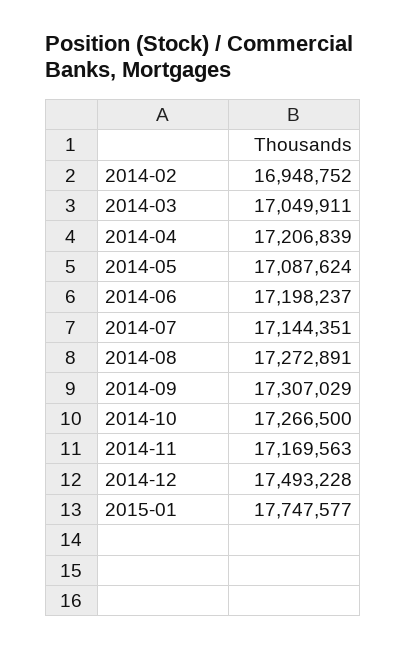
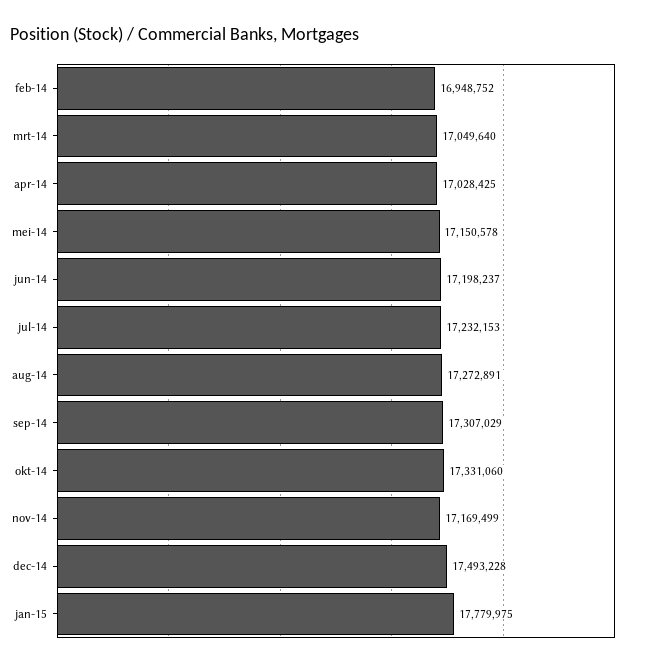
2014-03: 17049911 -> 17049640
2014-04: 17206839 -> 17028425
2014-05: 17087624 -> 17150578
2014-07: 17144351 -> 17232153
2014-10: 17266500 -> 17331060
2014-11: 17169563 -> 17169499
2015-01: 17747577 -> 17779975

